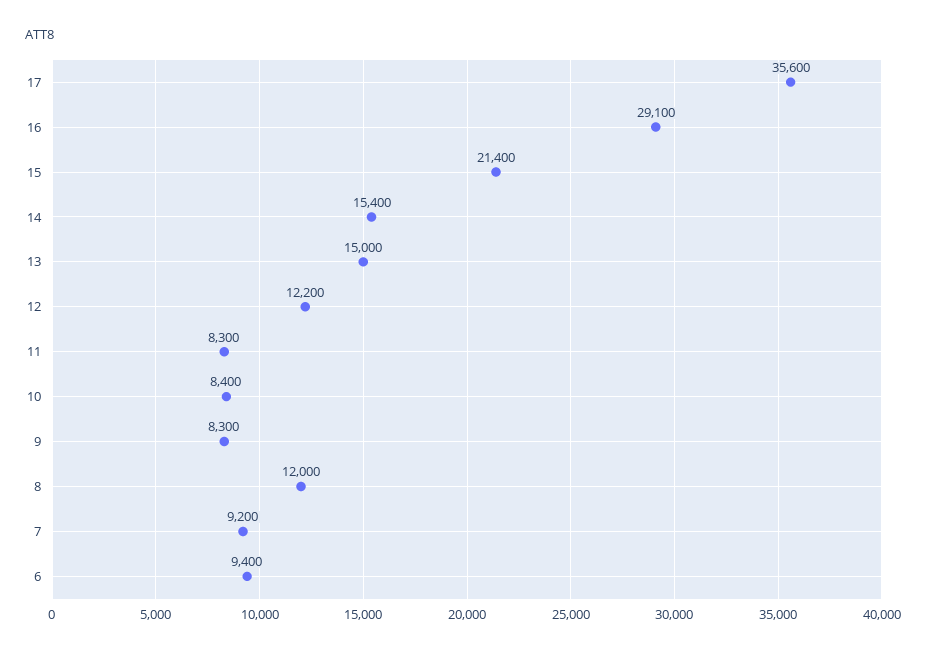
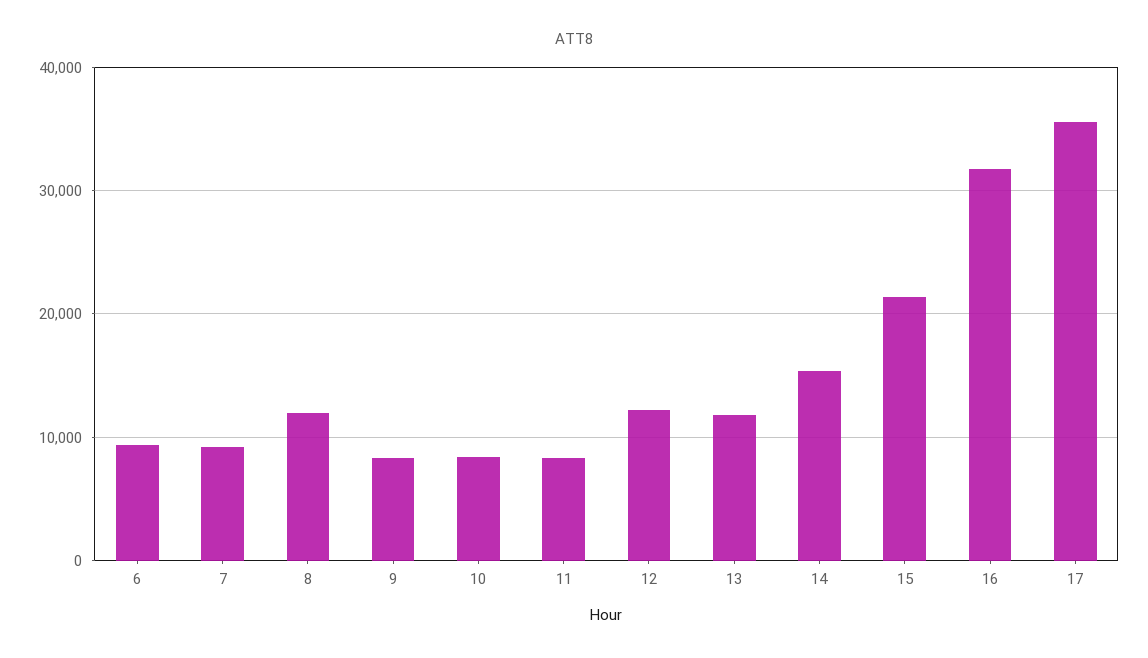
16: 29100 -> 32000
13: 15000 -> 12000

